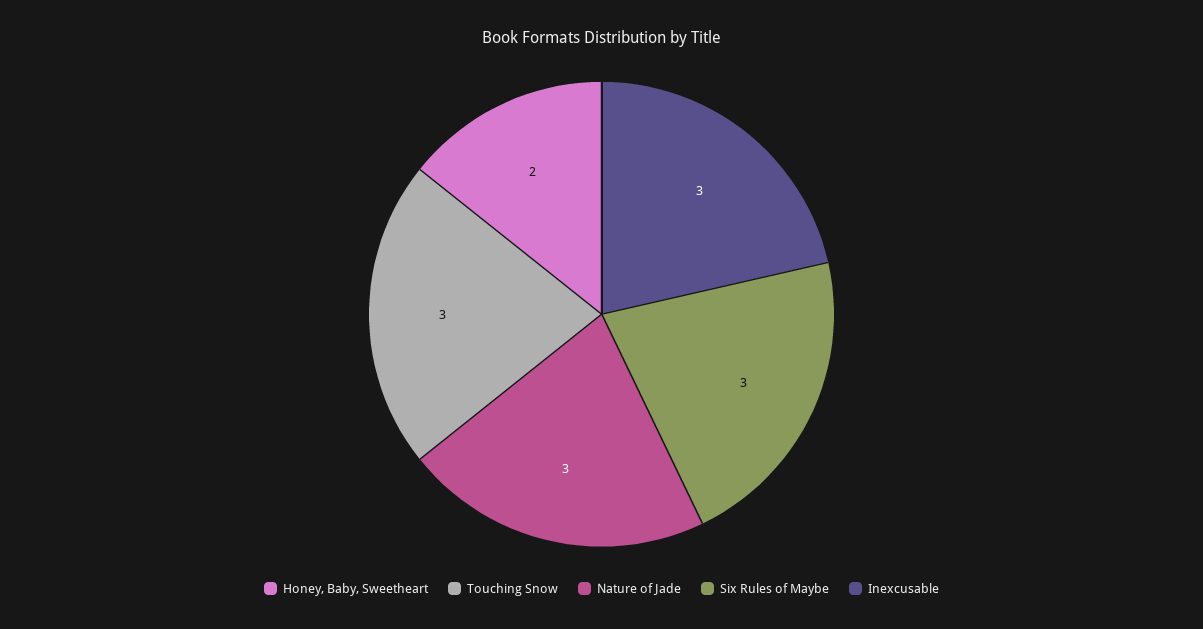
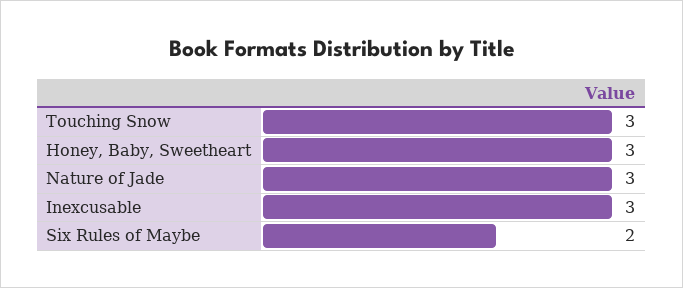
Honey, Baby, Sweetheart: 2 -> 3
Six Rules of Maybe: 3 -> 2

